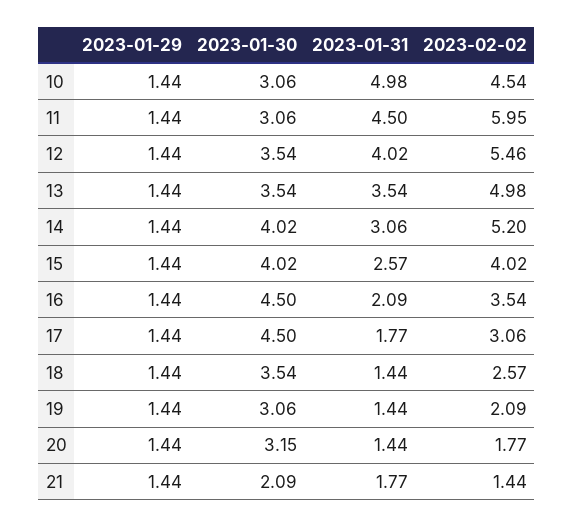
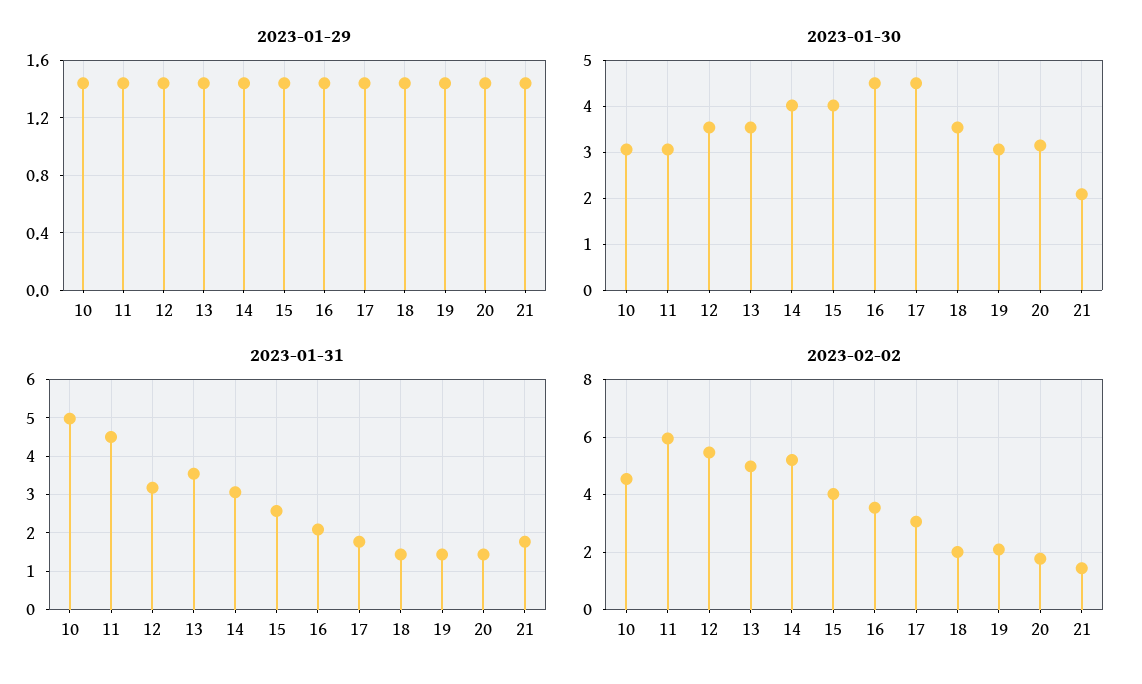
2023-01-31, 12: 4.02 -> 3.2
2023-02-02, 18: 2.57 -> 2

